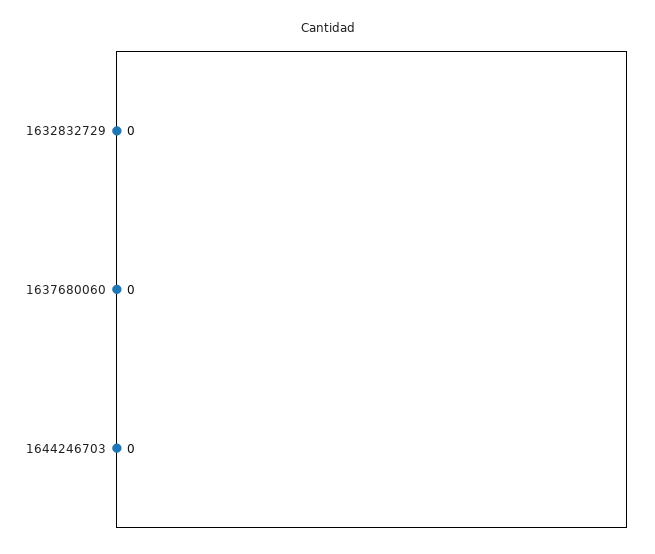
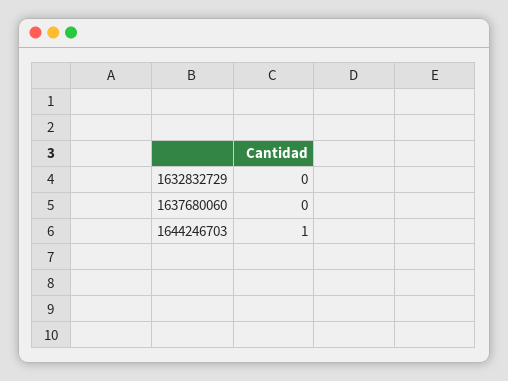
1644246703: 0 -> 1

